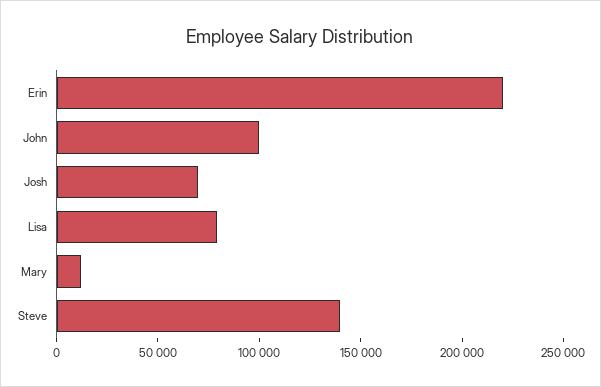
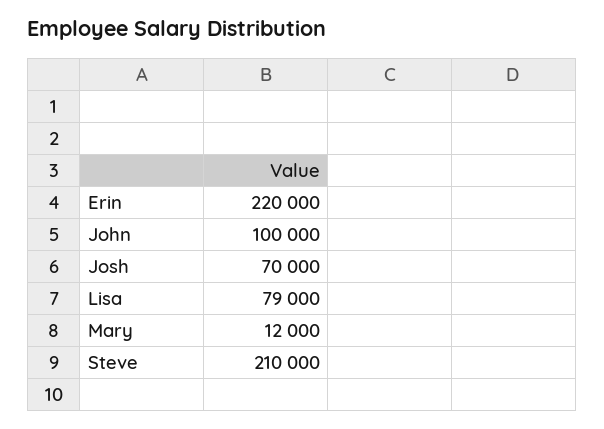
Steve: 140000 -> 210000

